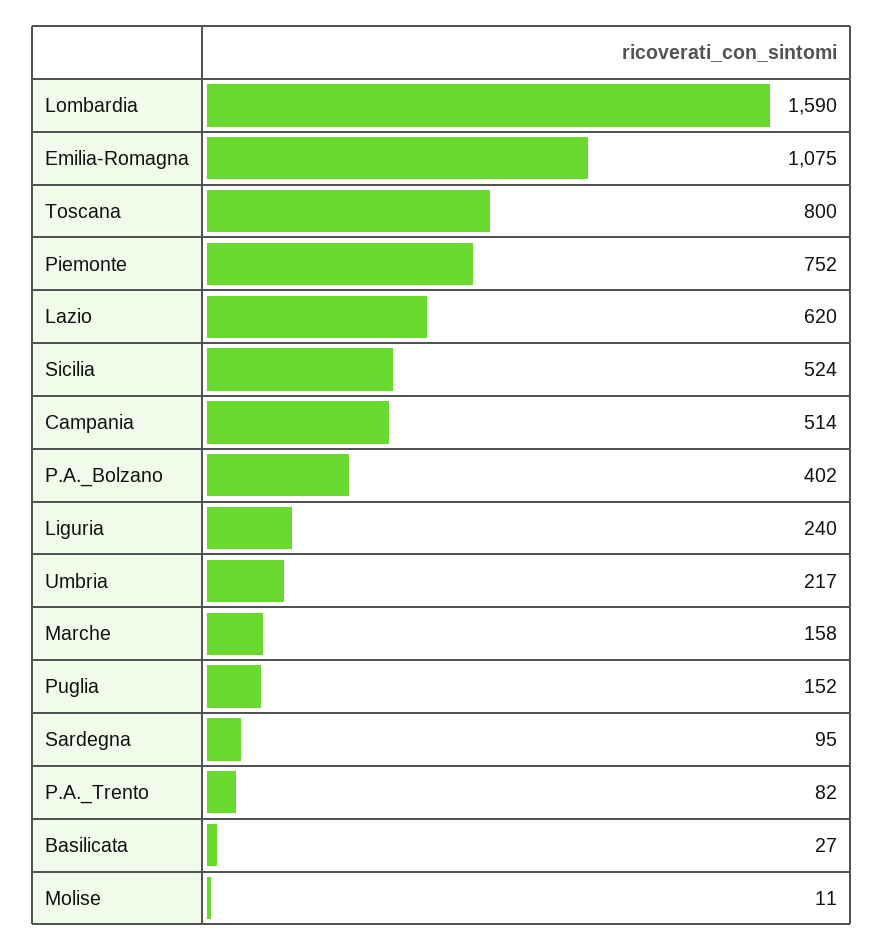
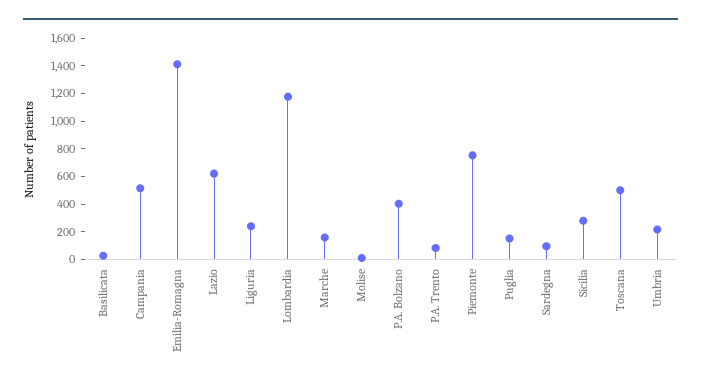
Lombardia: 1590 -> 1200
Emilia-Romagna: 1075 -> 1400
Toscana: 800 -> 500
Sicilia: 524 -> 300

